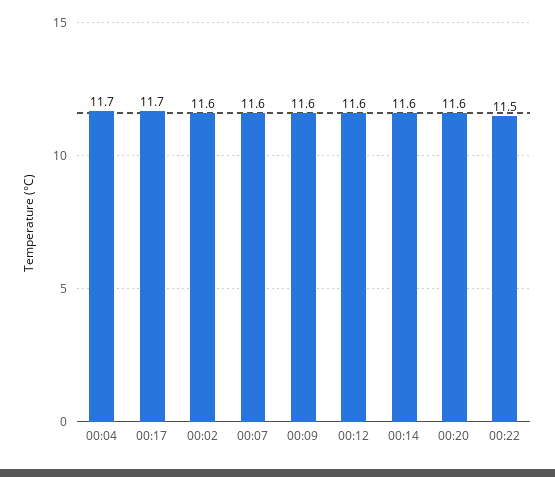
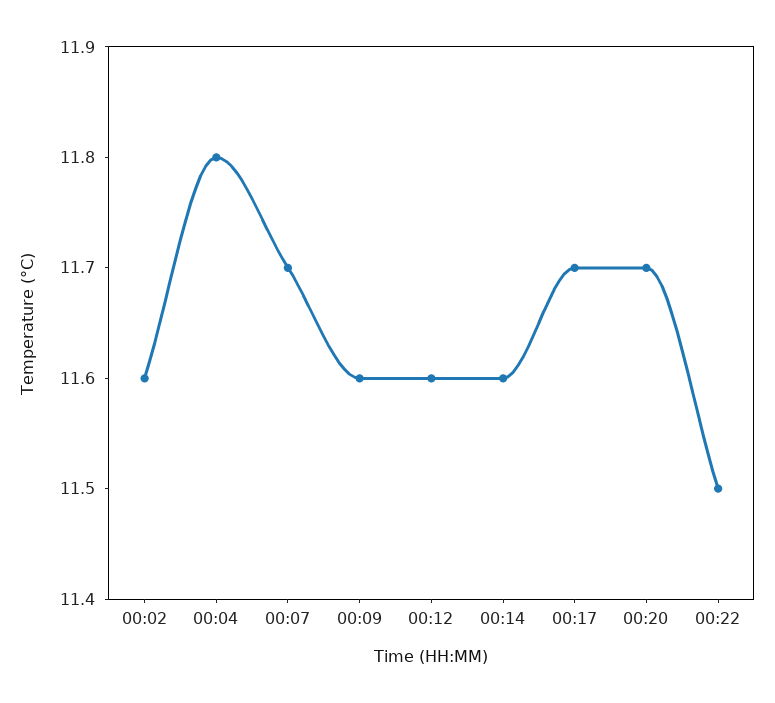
00:04: 11.7 -> 11.8
00:07: 11.6 -> 11.7
00:20: 11.6 -> 11.7

